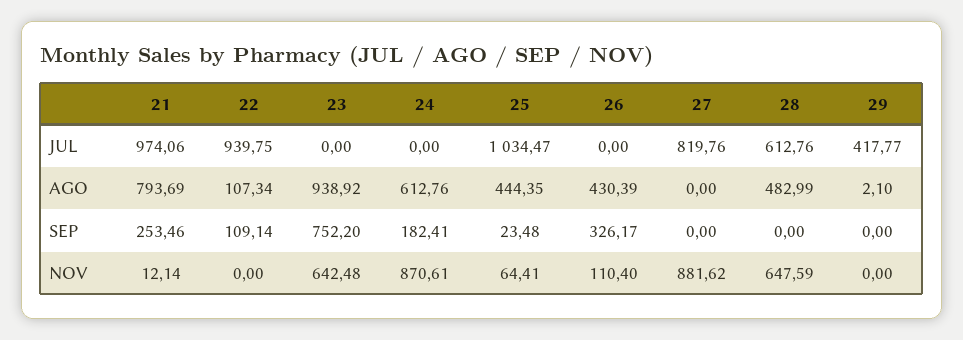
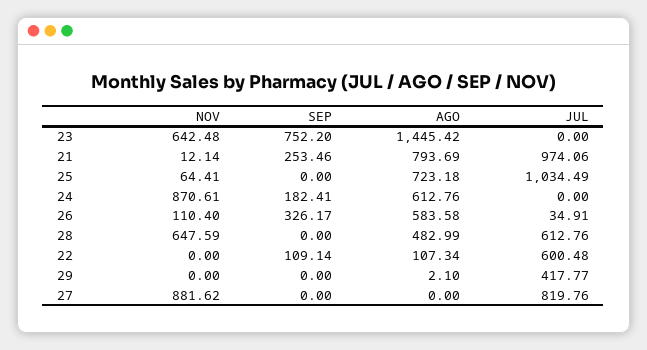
22, JUL: 939.75 -> 600.48
25, JUL: 1034.47 -> 1034.49
26, JUL: 0 -> 34.91
23, AGO: 938.92 -> 1445.42
25, AGO: 444.35 -> 723.18
26, AGO: 430.39 -> 583.58
25, SEP: 23.48 -> 0

